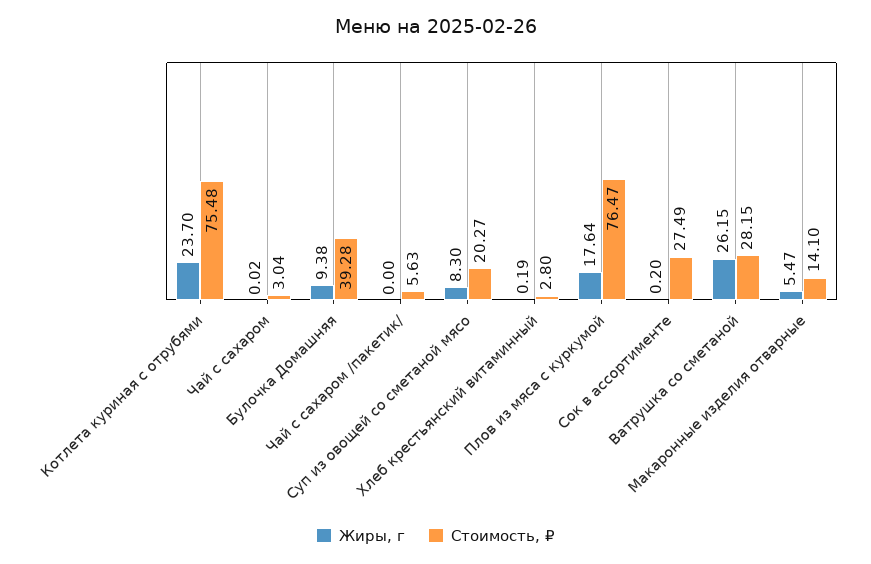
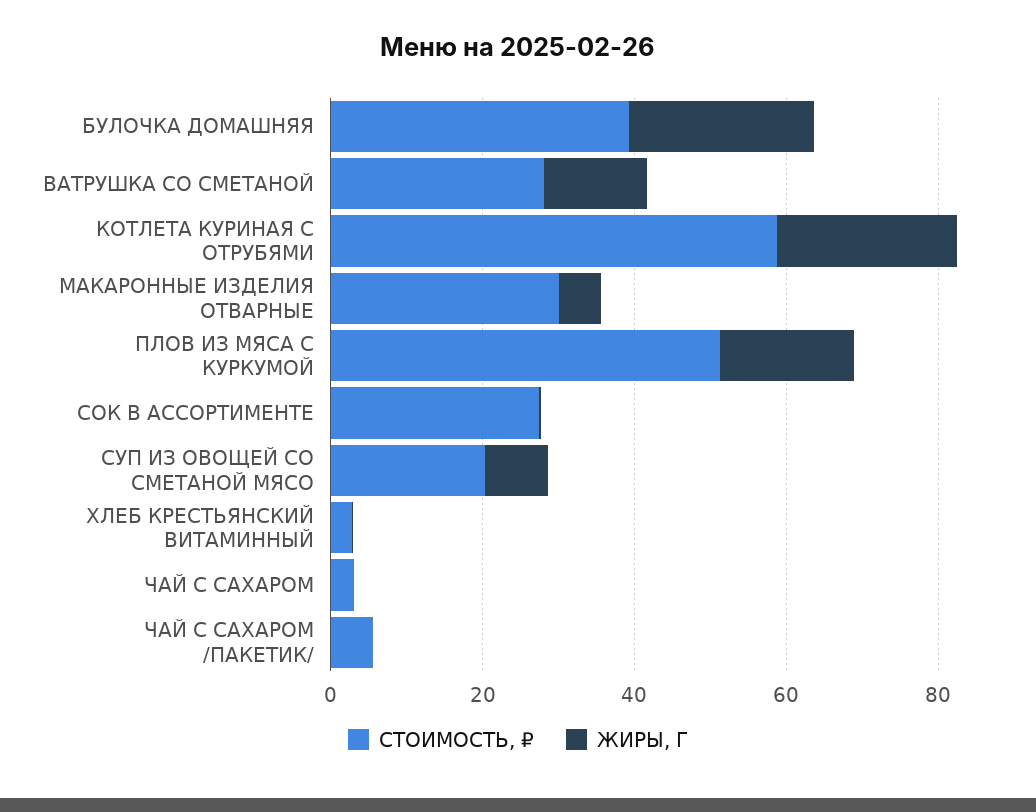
Стоимость, ₽, Котлета куриная с отрубями: 75.48 -> 60
Жиры, г, Булочка Домашняя: 9.38 -> 25
Стоимость, ₽, Плов из мяса с куркумой: 76.47 -> 50
Жиры, г, Ватрушка со сметаной: 26.15 -> 15
Стоимость, ₽, Макаронные изделия отварные: 14.1 -> 30

